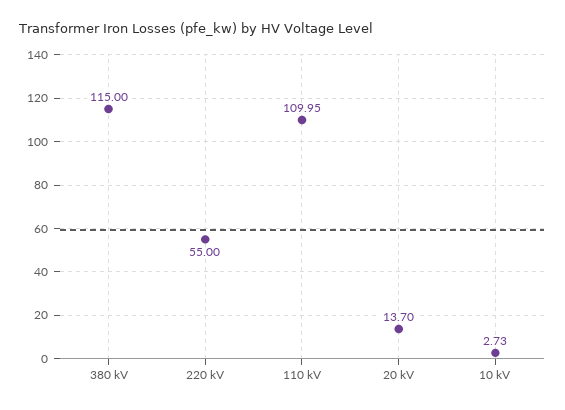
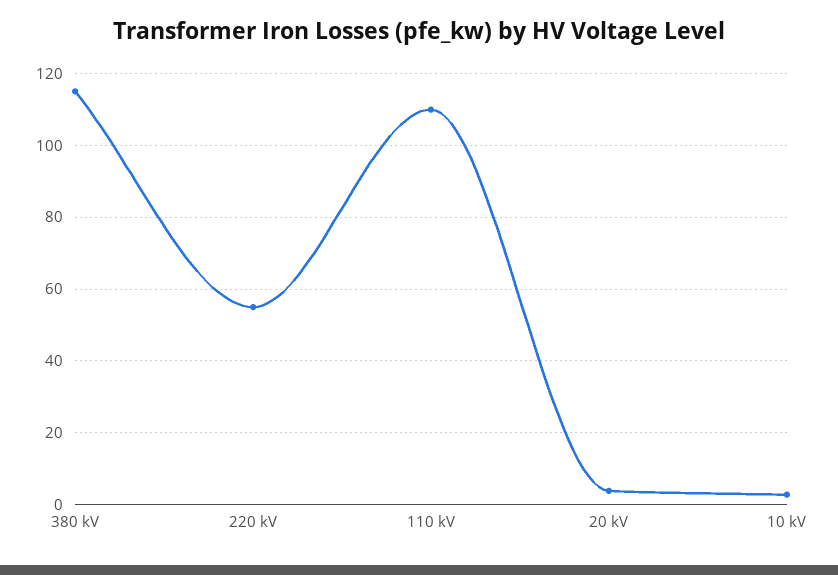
20 kV: 13.7 -> 4

